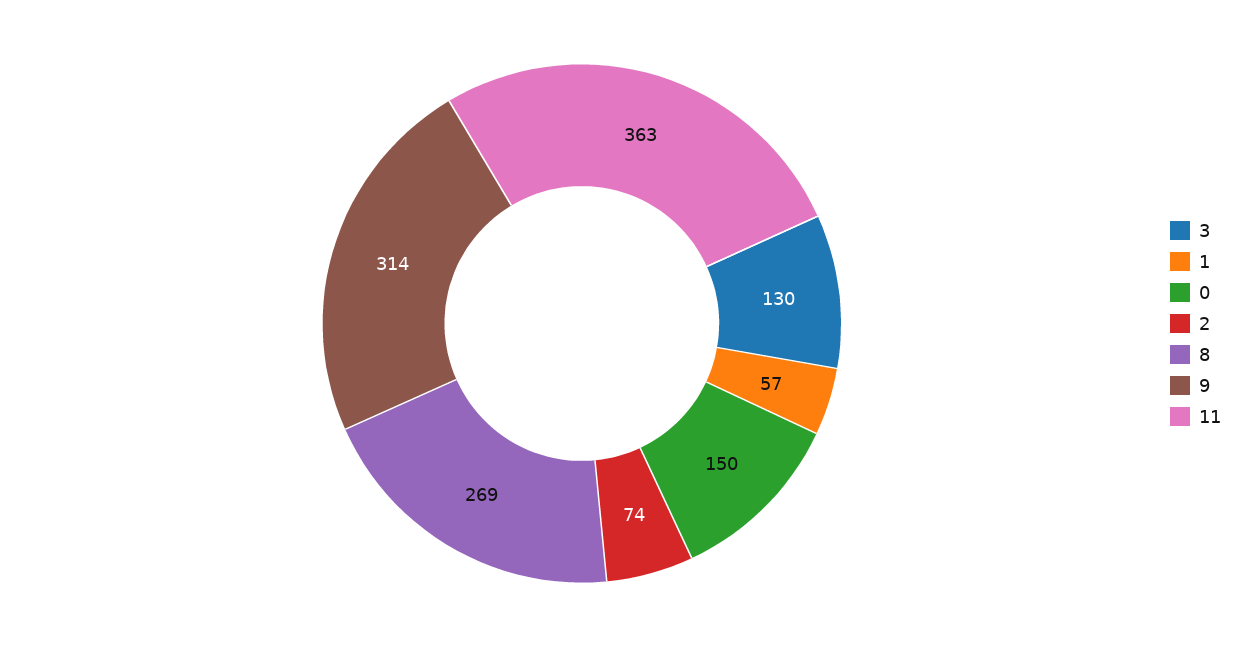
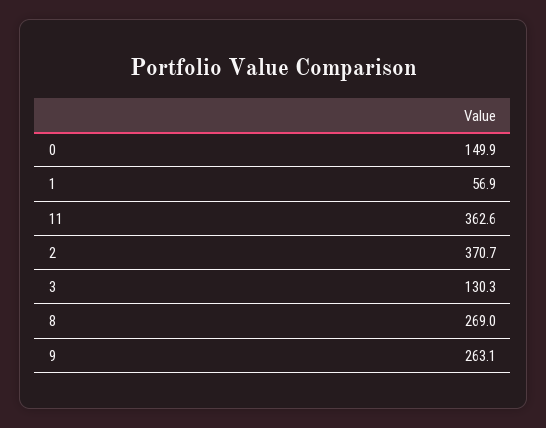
2: 74 -> 370.7
9: 314 -> 263.1

